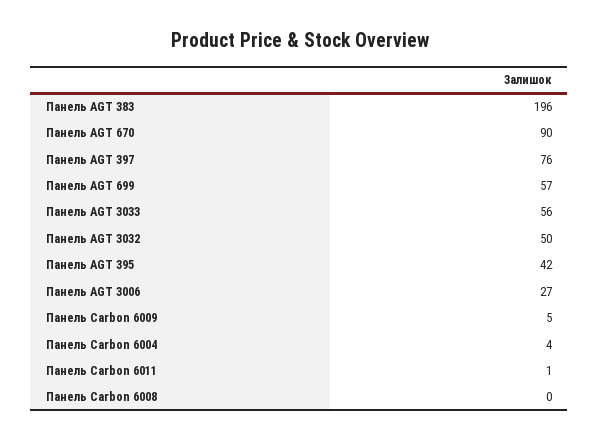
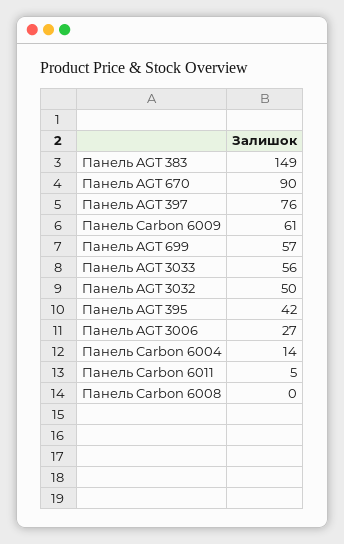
Панель AGT 383: 196 -> 149
Панель Carbon 6009: 5 -> 61
Панель Carbon 6004: 4 -> 14
Панель Carbon 6011: 1 -> 5

